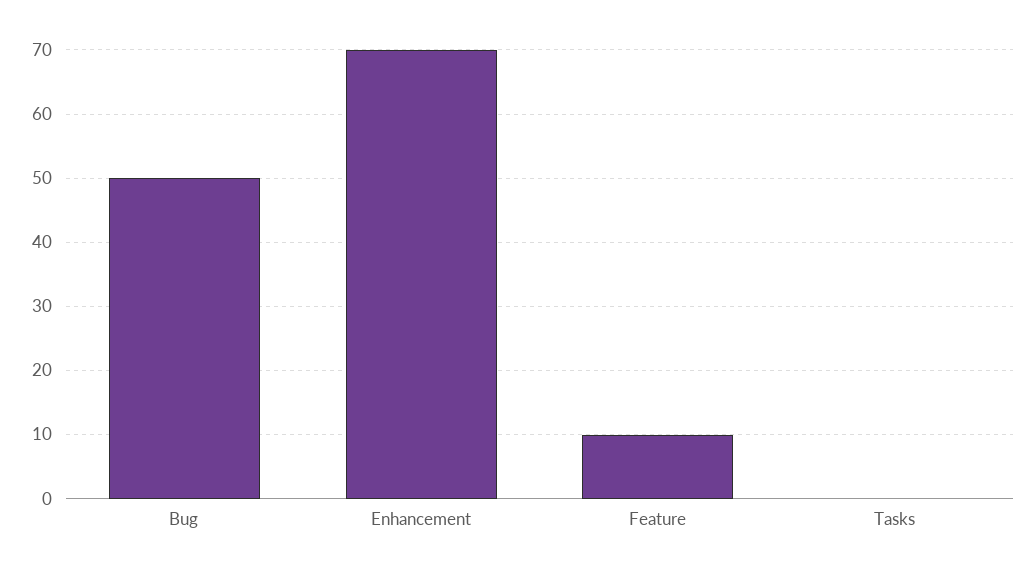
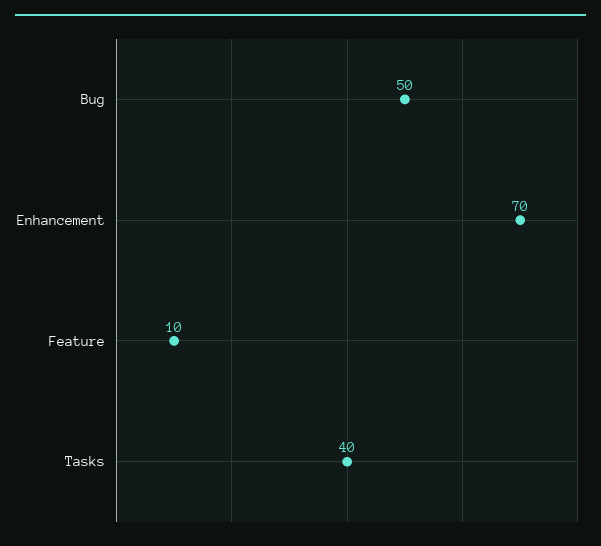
Tasks: 0 -> 40

